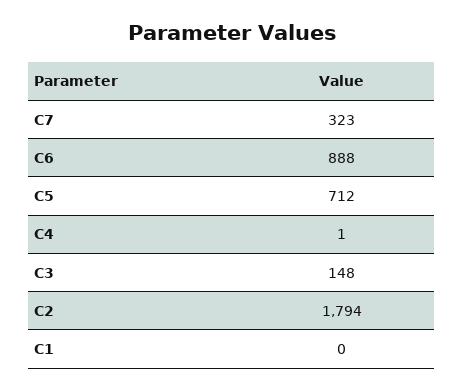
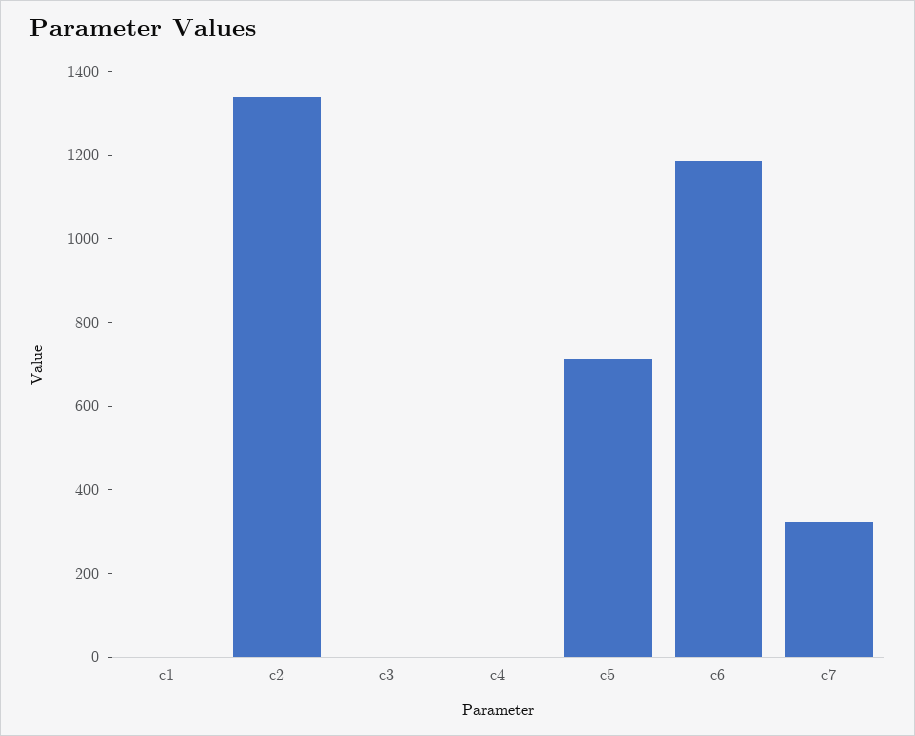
C6: 888 -> 1200
C3: 148 -> 0
C2: 1794 -> 1350

